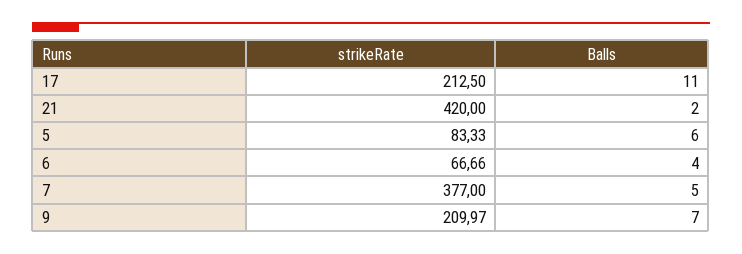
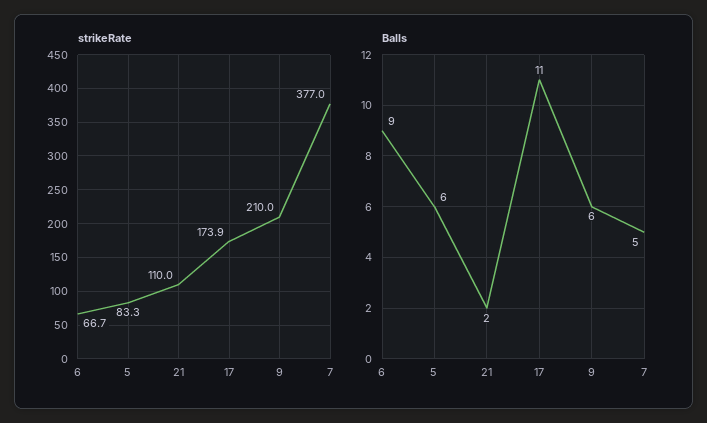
strikeRate, 17: 212.5 -> 173.9
strikeRate, 21: 420 -> 110
Balls, 6: 4 -> 9
Balls, 9: 7 -> 6

